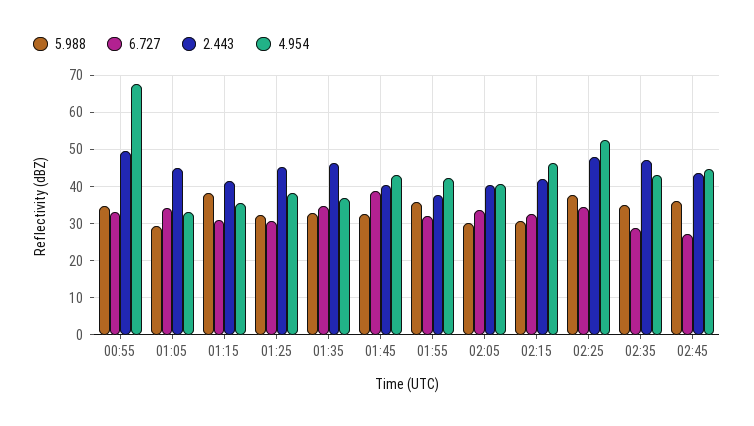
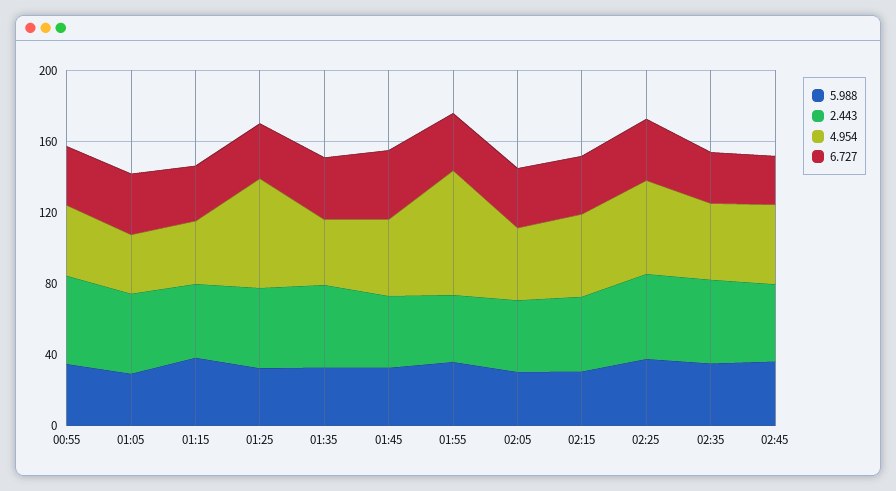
4.954, 00:55: 68 -> 40
4.954, 01:25: 38 -> 60
4.954, 01:55: 42 -> 70

